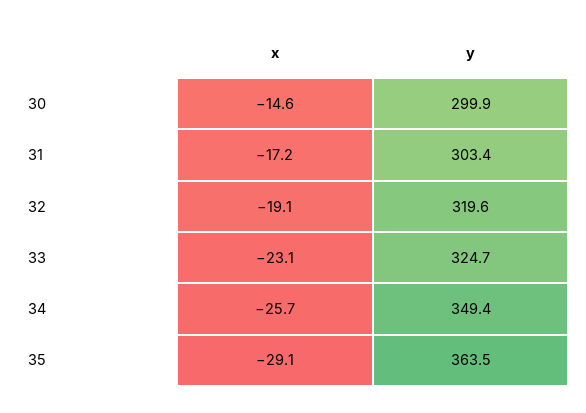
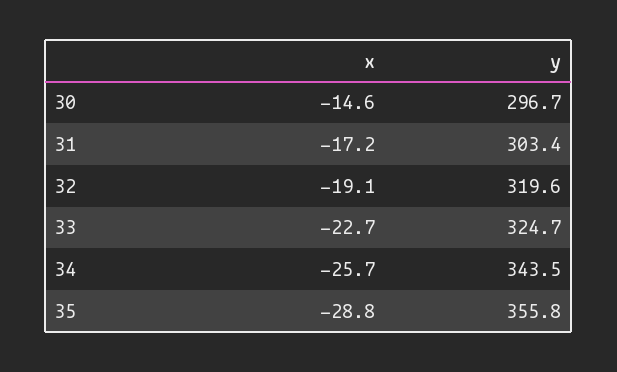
y, 30: 299.9 -> 296.7
x, 33: -23.1 -> -22.7
y, 34: 349.4 -> 343.5
x, 35: -29.1 -> -28.8
y, 35: 363.5 -> 355.8

